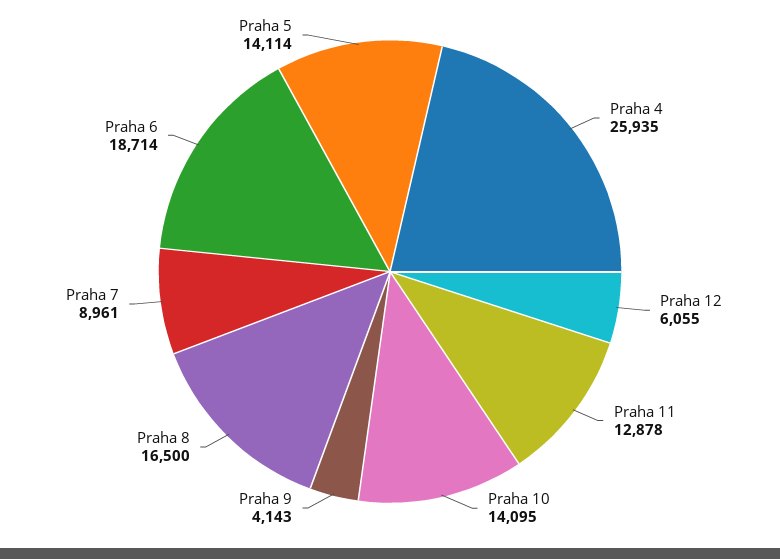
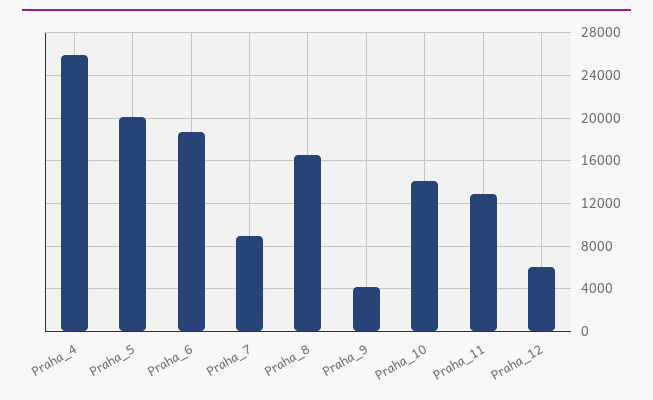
Praha 5: 14114 -> 20000

